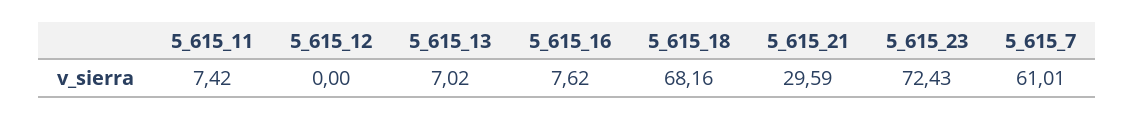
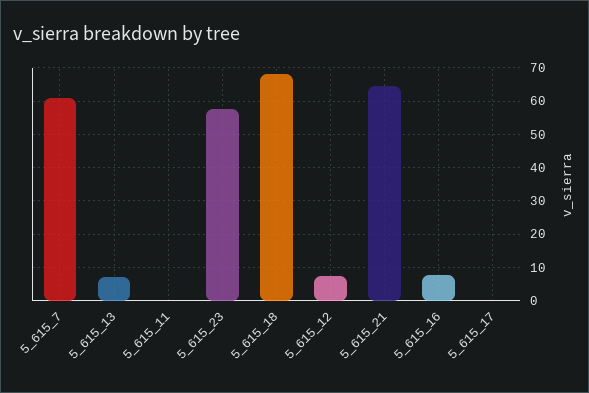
5_615_11: 7.42 -> 0
5_615_12: 0 -> 8
5_615_21: 29.59 -> 64
5_615_23: 72.43 -> 58
5_615_17: none -> 0

